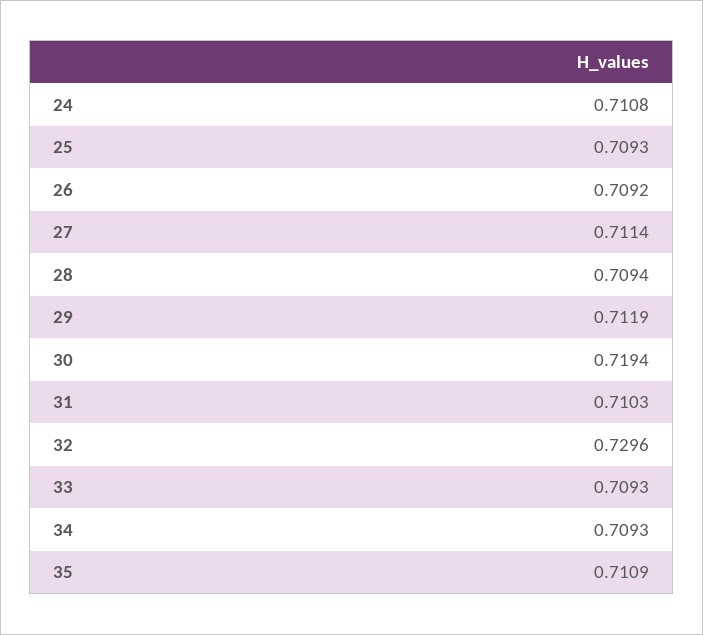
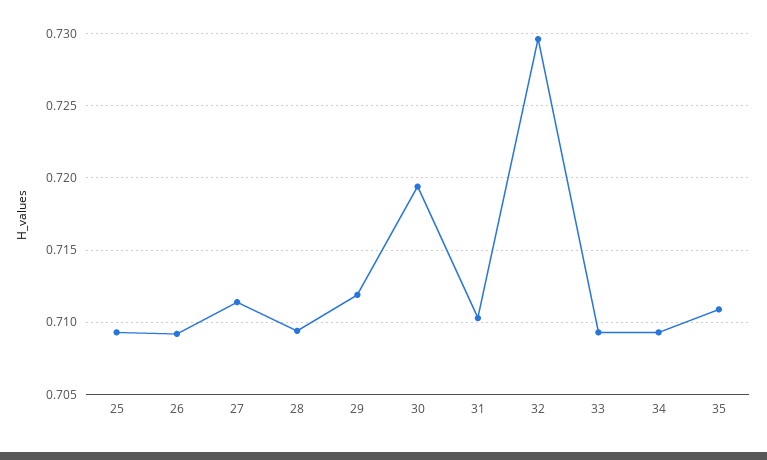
24: 0.7108 -> none

